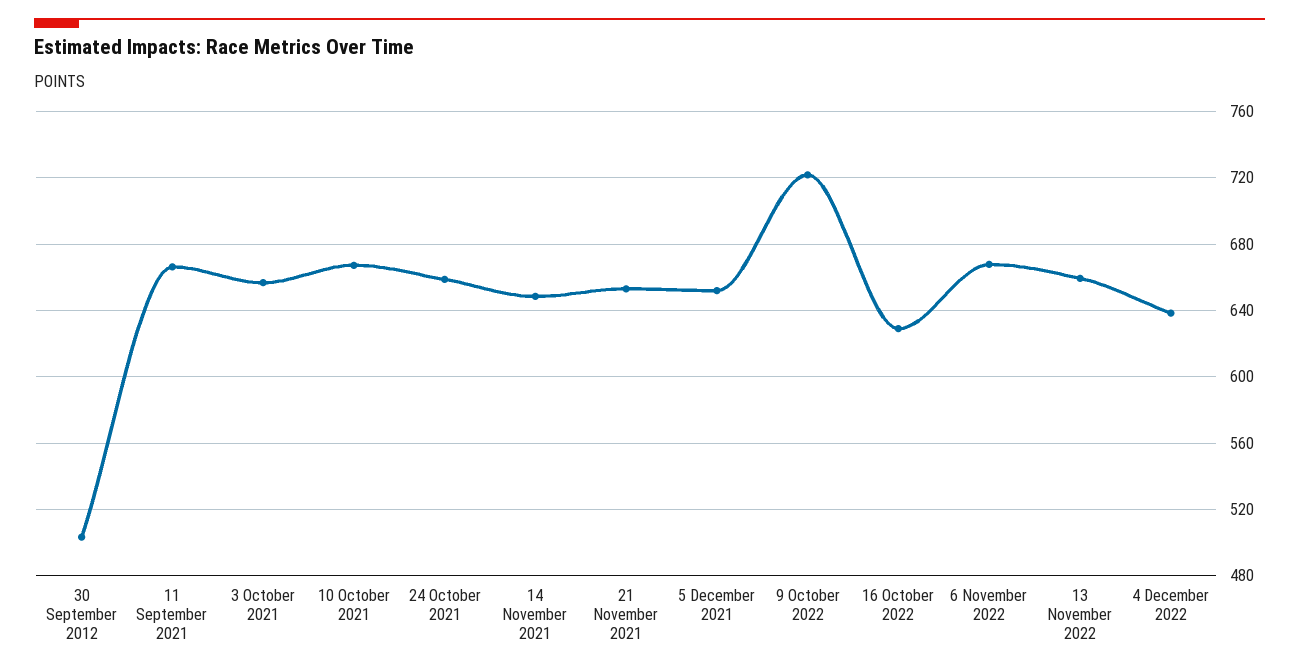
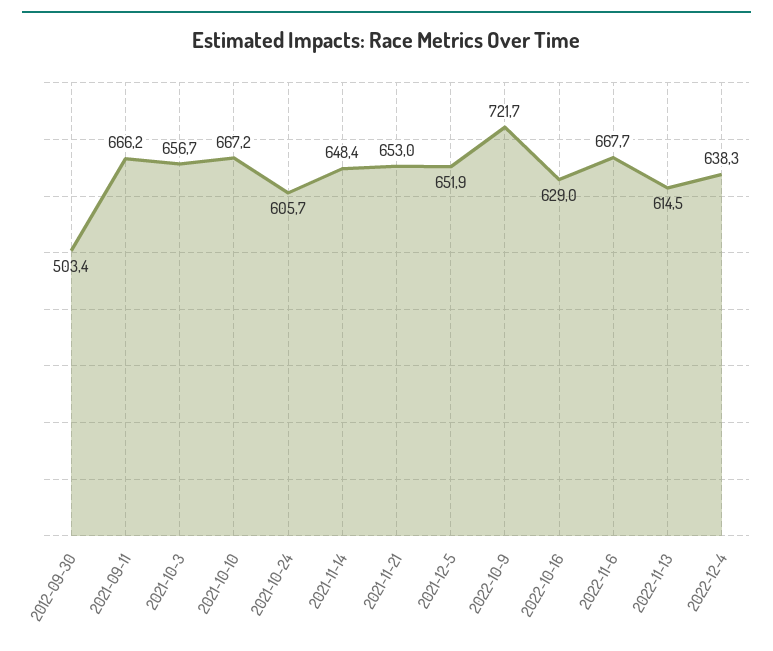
24 October 2021: 660 -> 605.7
13 November 2022: 660 -> 614.5

